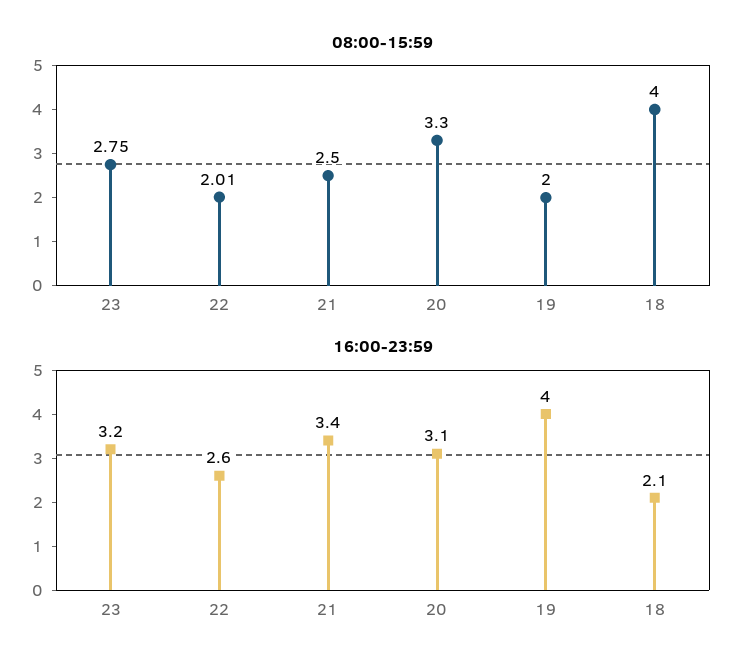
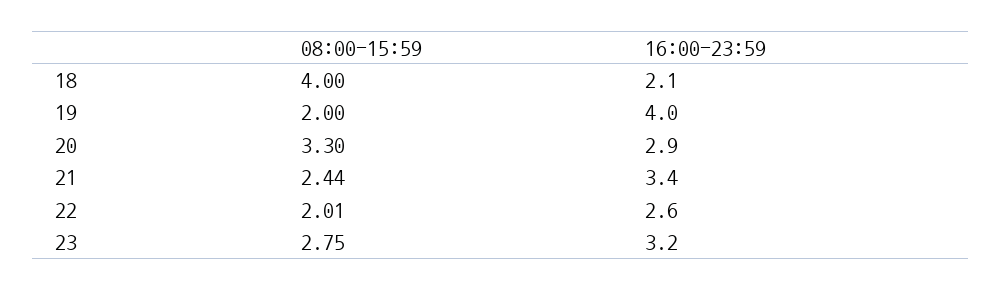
08:00-15:59, 21: 2.5 -> 2.44
16:00-23:59, 20: 3.1 -> 2.9

